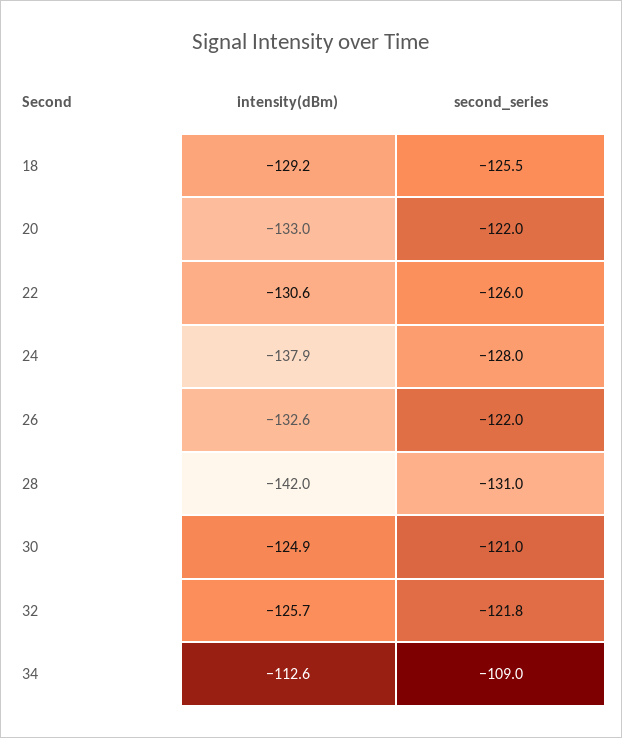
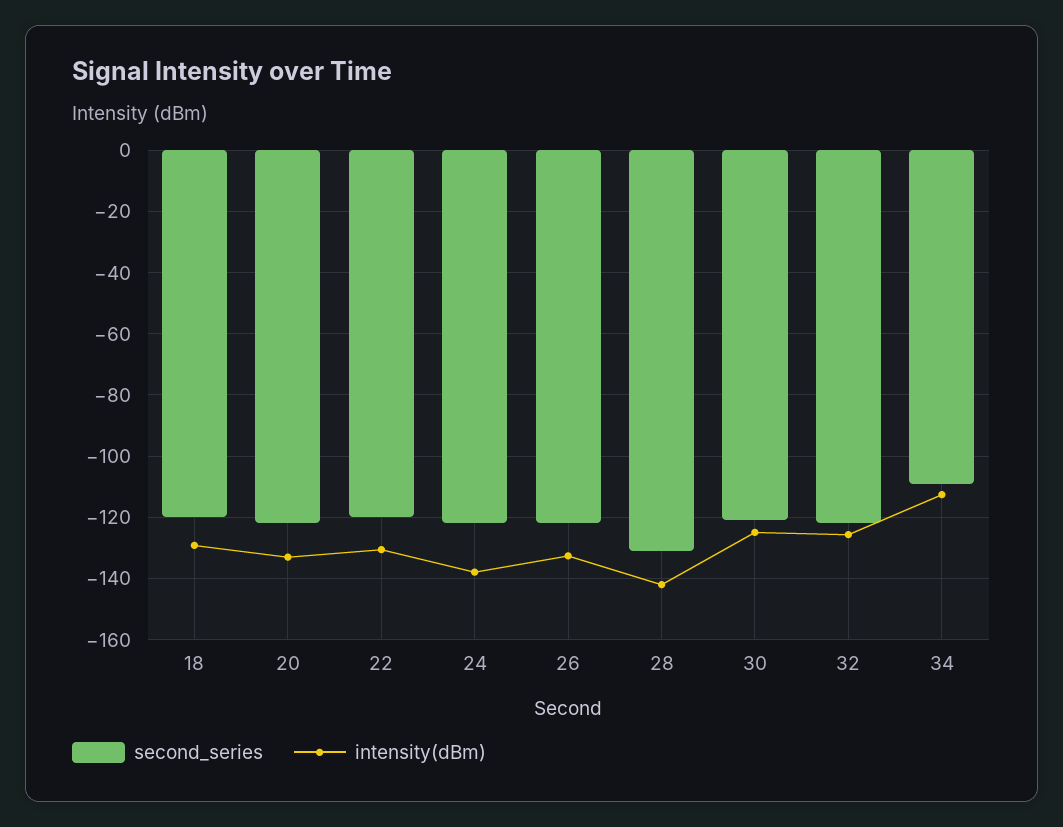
second_series, 18: -125.5 -> -120
second_series, 22: -126 -> -120
second_series, 24: -128 -> -122

